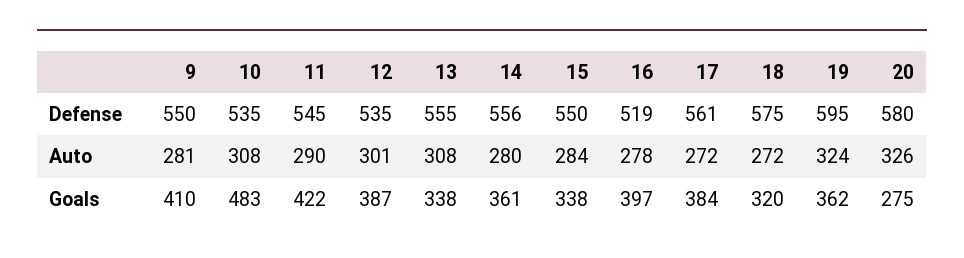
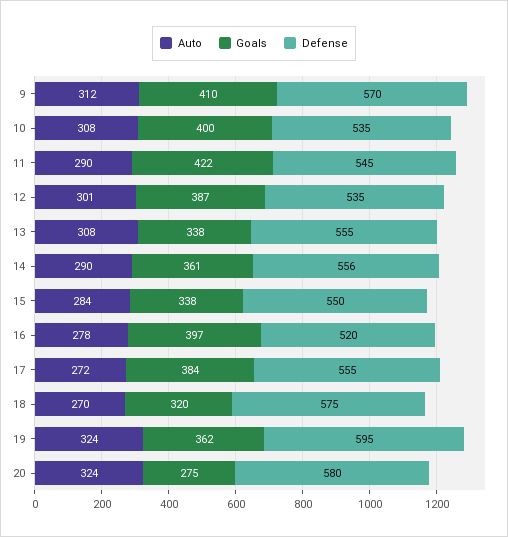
Defense, 9: 550 -> 570
Defense, 16: 519 -> 520
Defense, 17: 561 -> 555
Auto, 9: 281 -> 312
Auto, 14: 280 -> 290
Auto, 18: 272 -> 270
Auto, 20: 326 -> 324
Goals, 10: 483 -> 400

